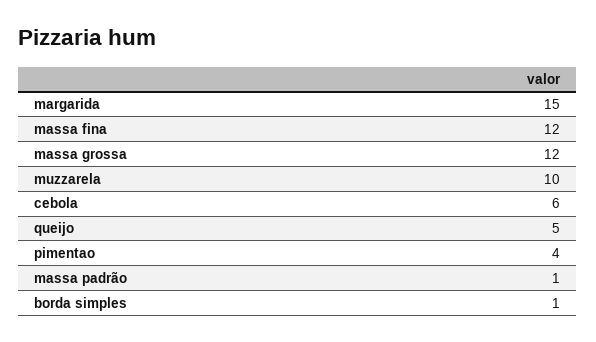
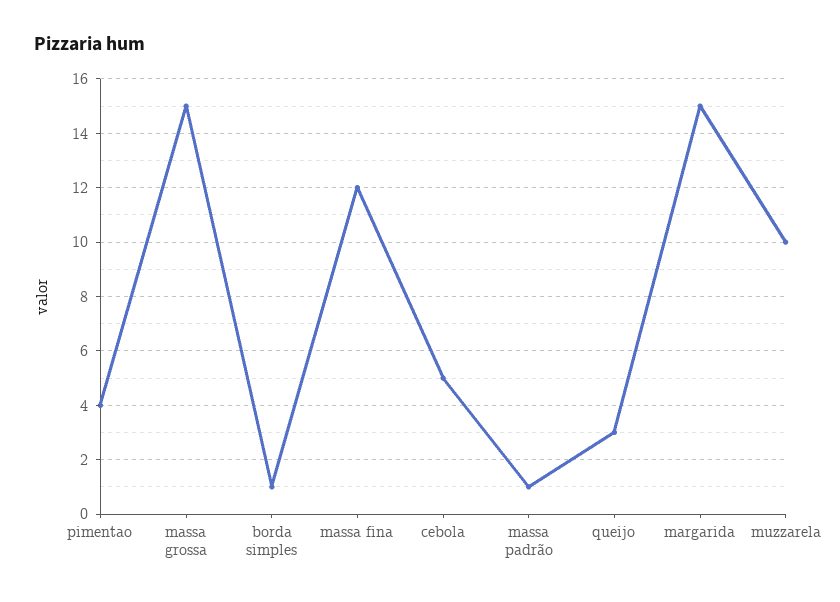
massa grossa: 12 -> 15
cebola: 6 -> 5
queijo: 5 -> 3

